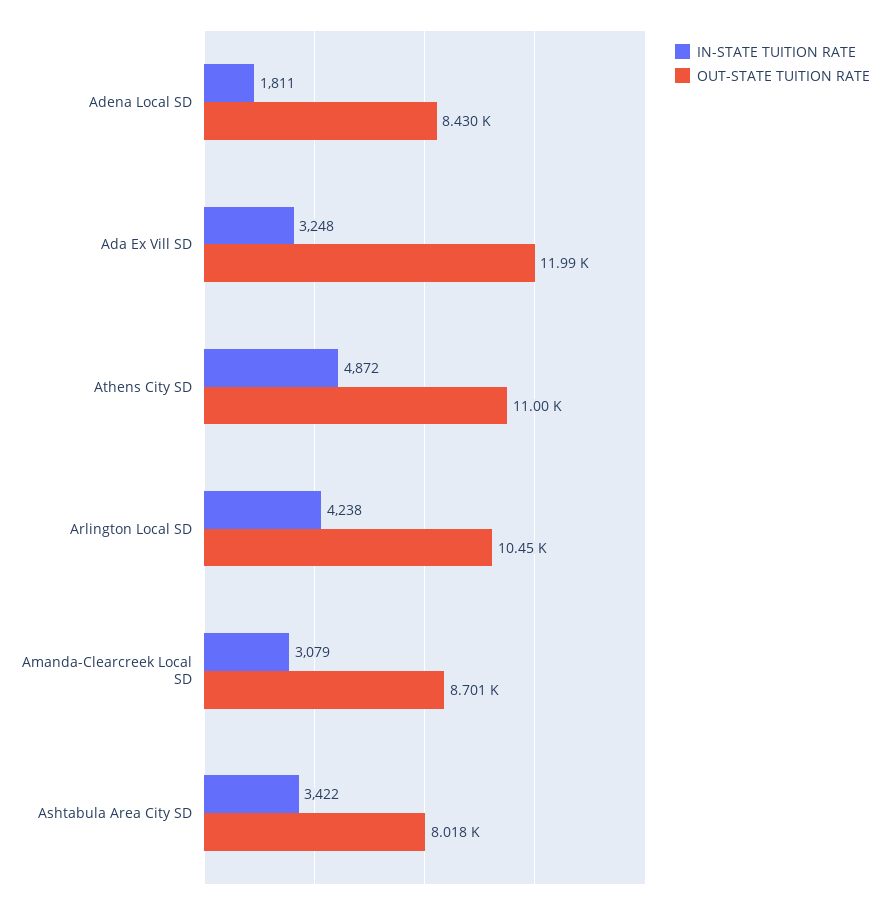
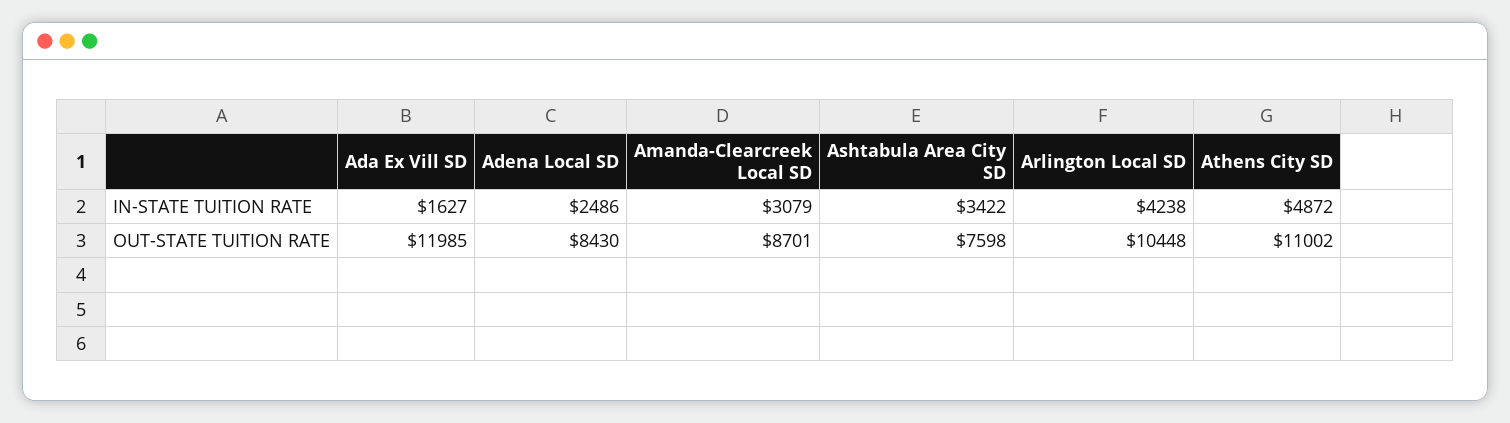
IN-STATE TUITION RATE, Adena Local SD: 1811 -> 2486
IN-STATE TUITION RATE, Ada Ex Vill SD: 3248 -> 1627
OUT-STATE TUITION RATE, Ashtabula Area City SD: 8018 -> 7598

